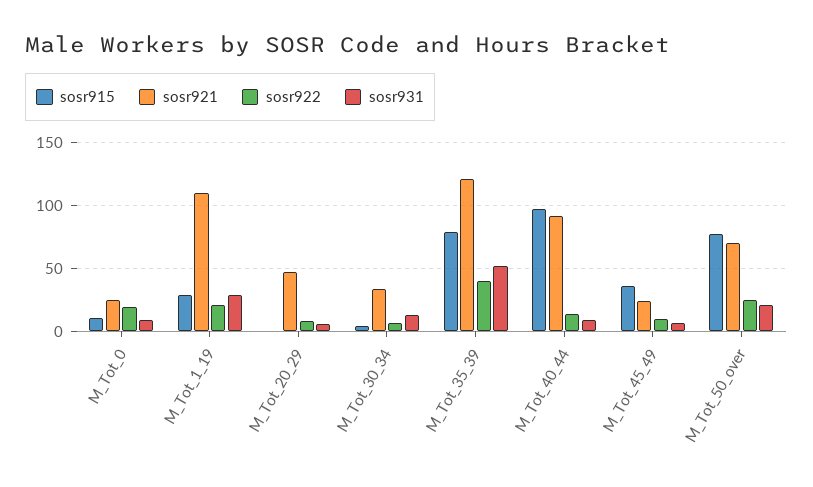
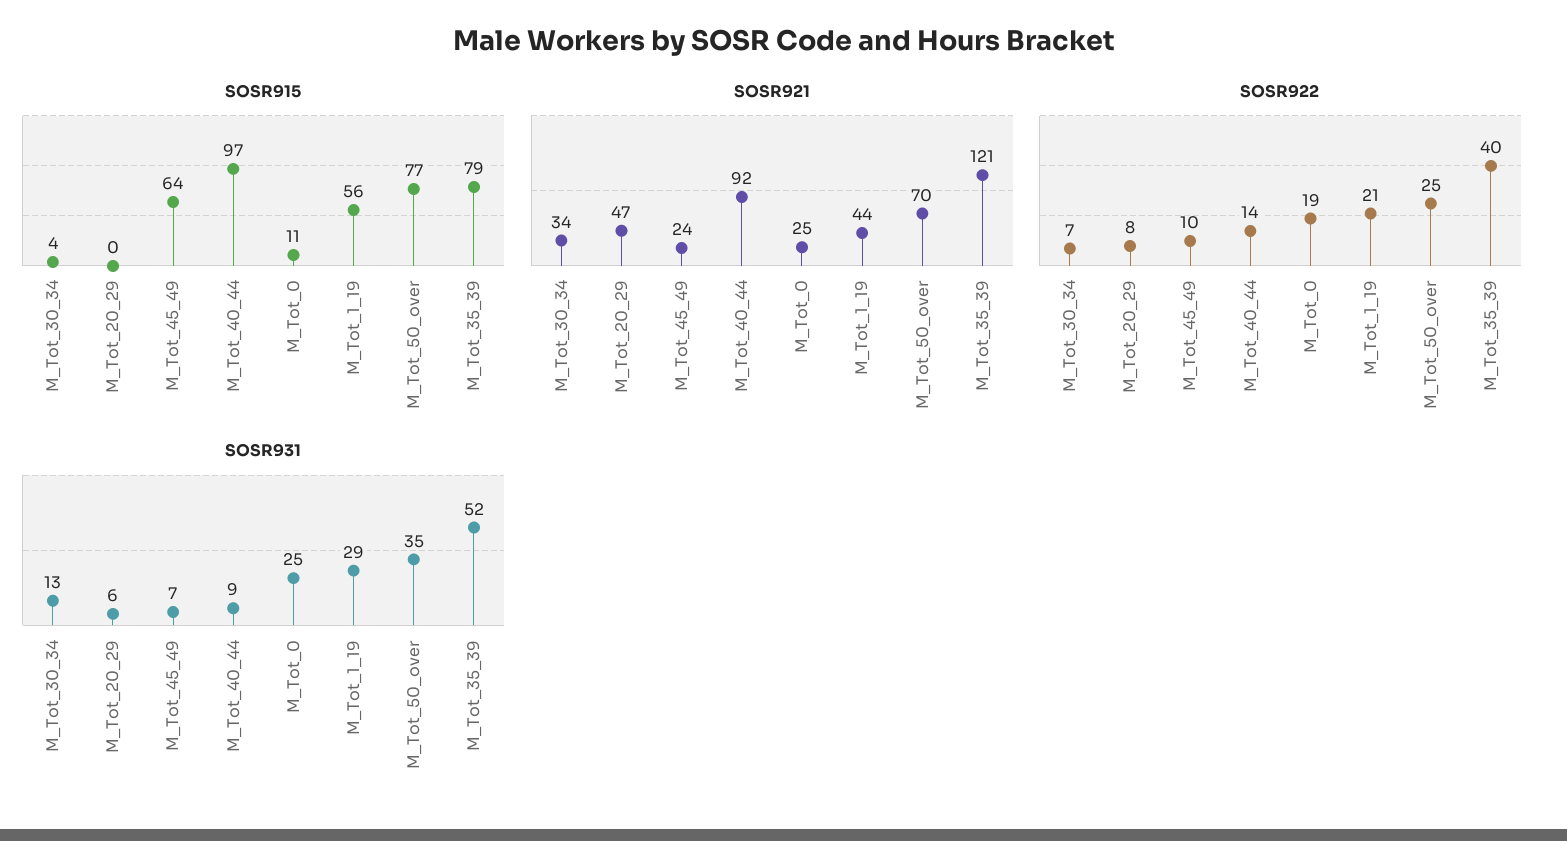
sosr931, M_Tot_0: 10 -> 25
sosr915, M_Tot_1_19: 30 -> 56
sosr921, M_Tot_1_19: 110 -> 44
sosr915, M_Tot_45_49: 35 -> 64
sosr931, M_Tot_50_over: 20 -> 35

